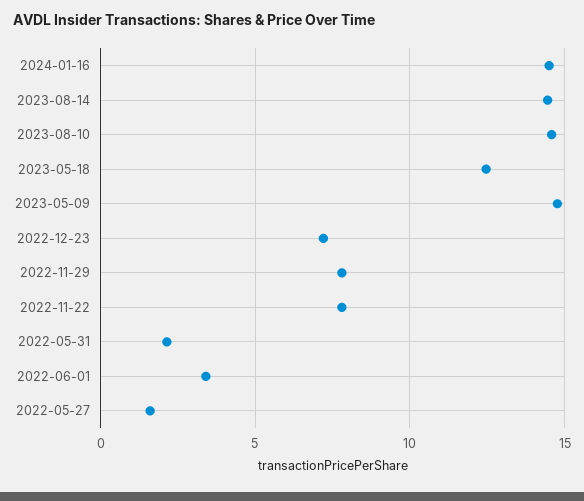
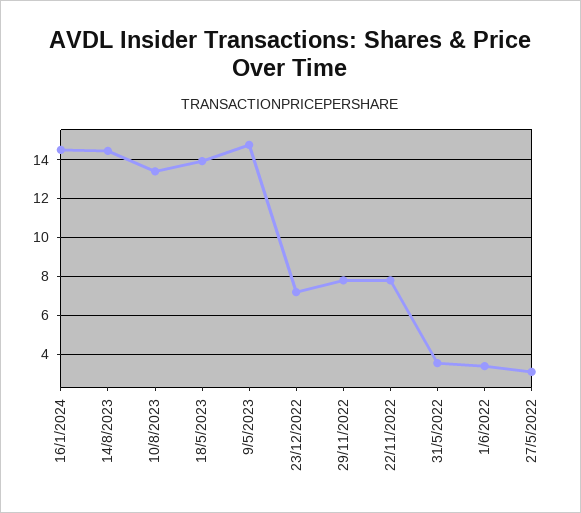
2023-08-10: 14.5 -> 13.5
2023-05-18: 12.5 -> 14
2022-05-31: 2 -> 3.5
2022-05-27: 1.5 -> 3

